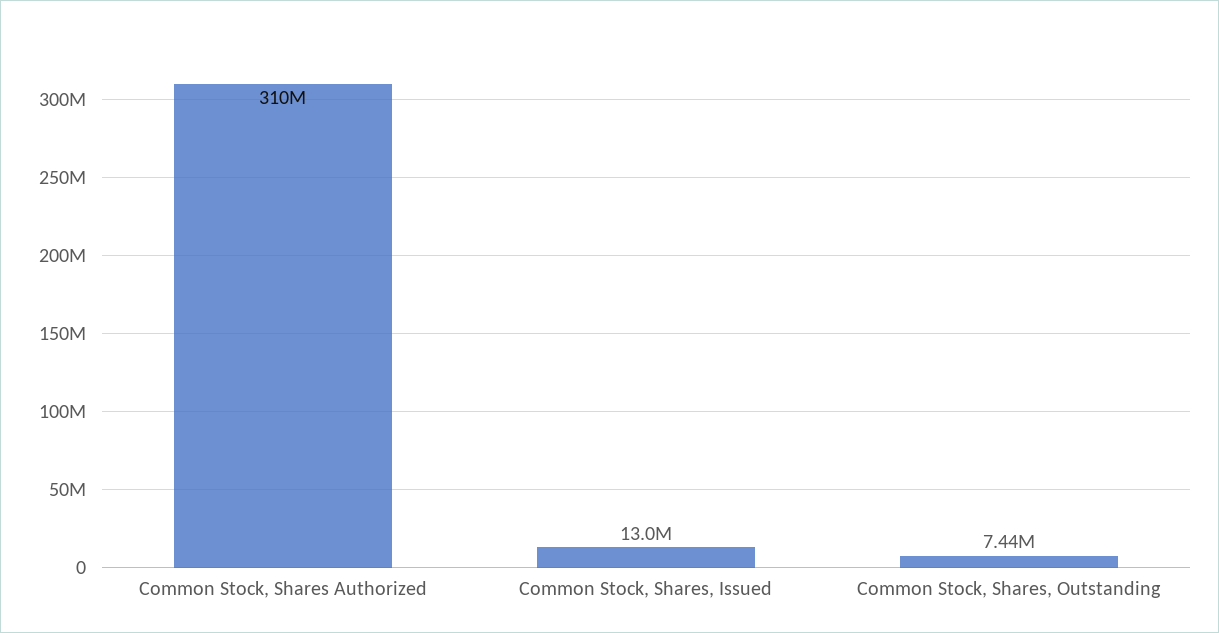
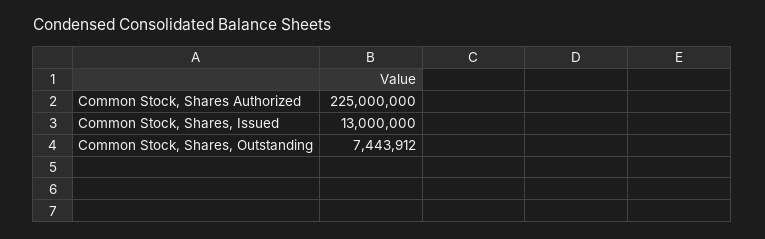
Common Stock, Shares Authorized: 310000000 -> 225000000

